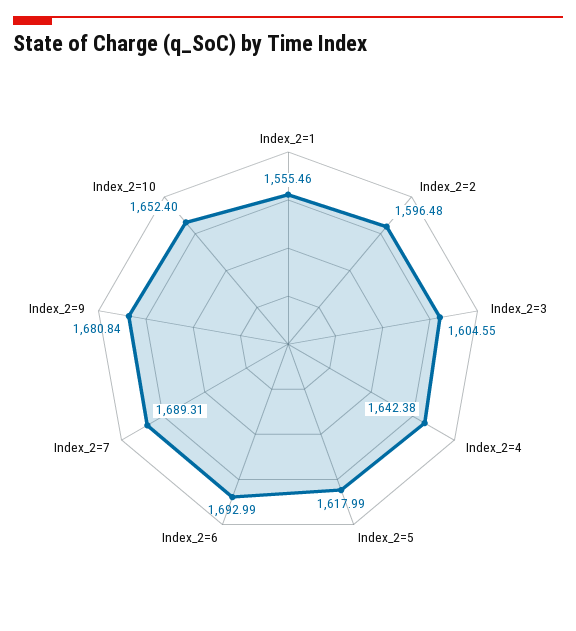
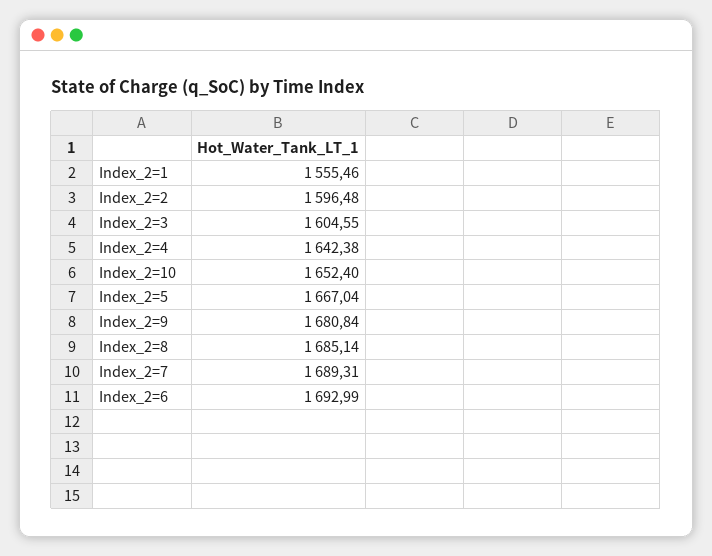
Index_2=5: 1617.99 -> 1667.04
Index_2=8: none -> 1685.14

